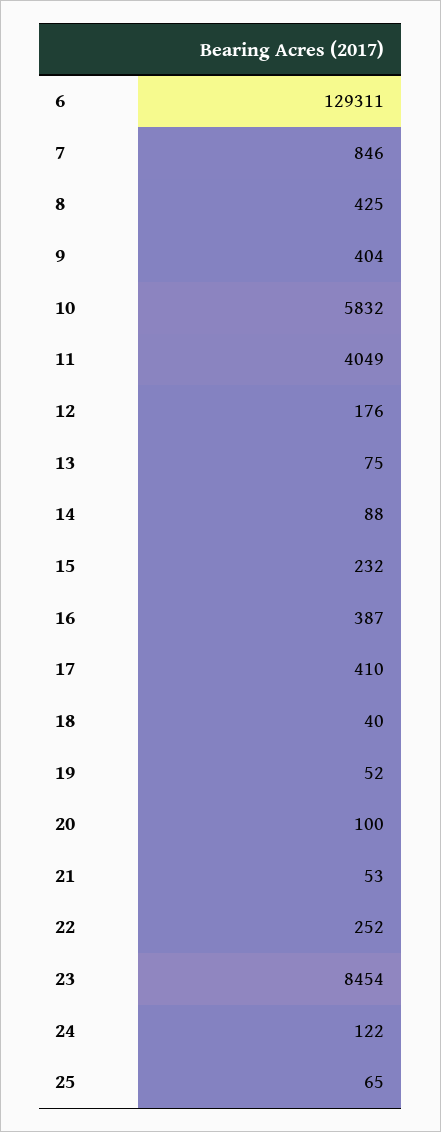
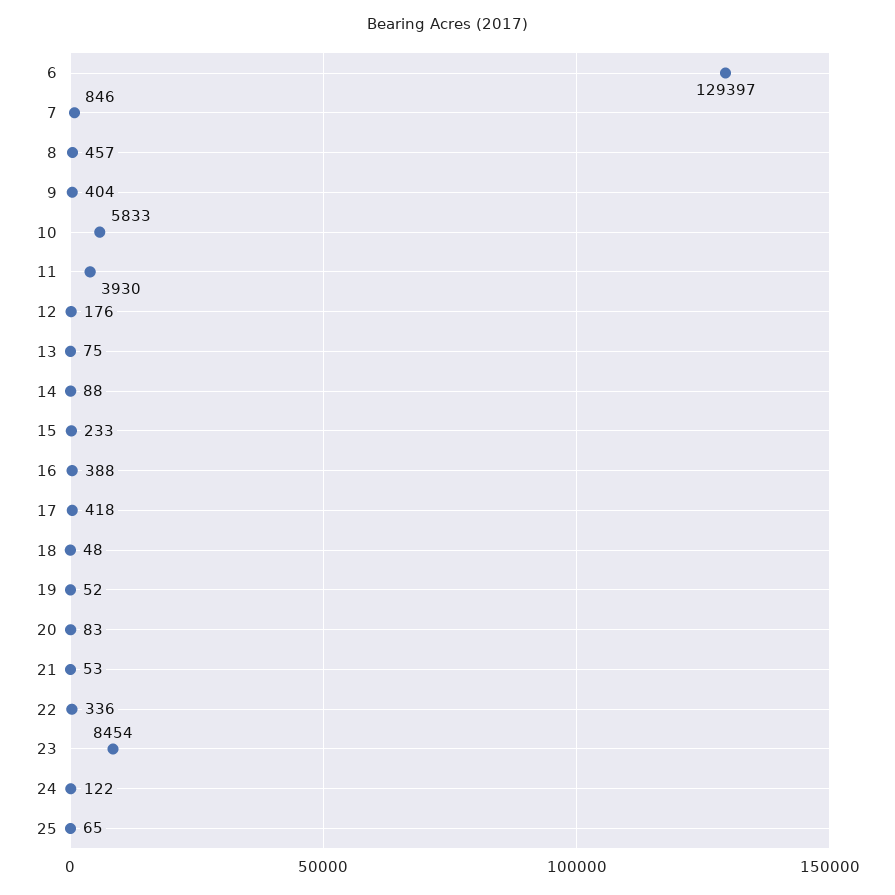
6: 129311 -> 129397
8: 425 -> 457
10: 5832 -> 5833
11: 4049 -> 3930
15: 232 -> 233
16: 387 -> 388
17: 410 -> 418
18: 40 -> 48
20: 100 -> 83
22: 252 -> 336

